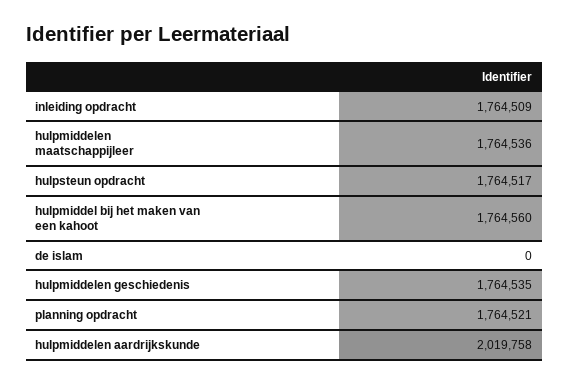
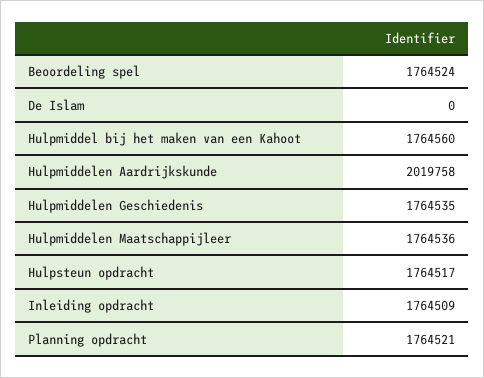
Beoordeling spel: none -> 1764524

